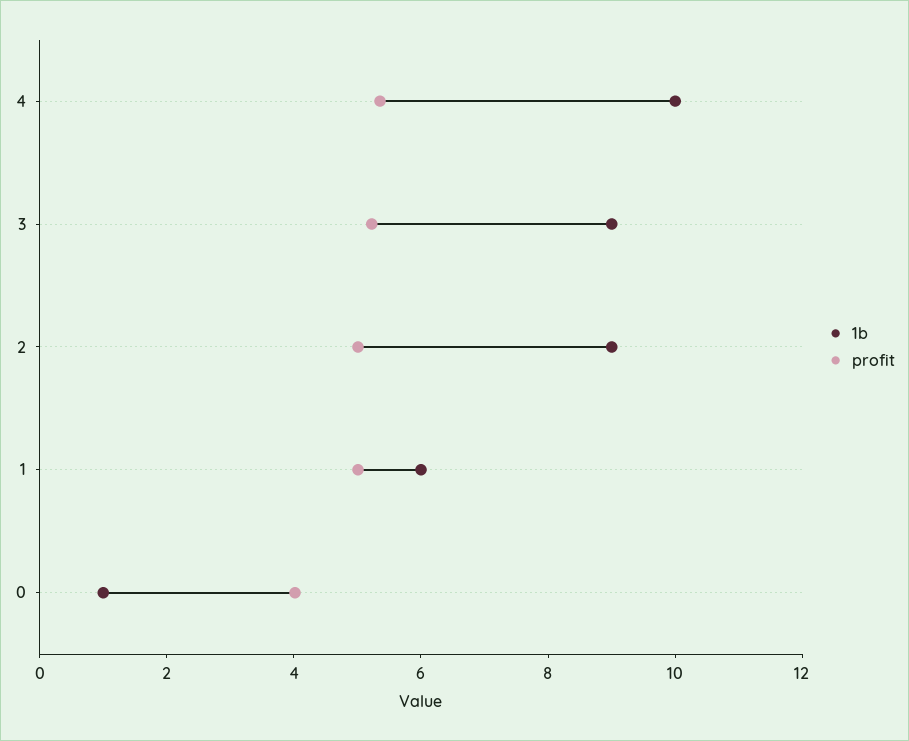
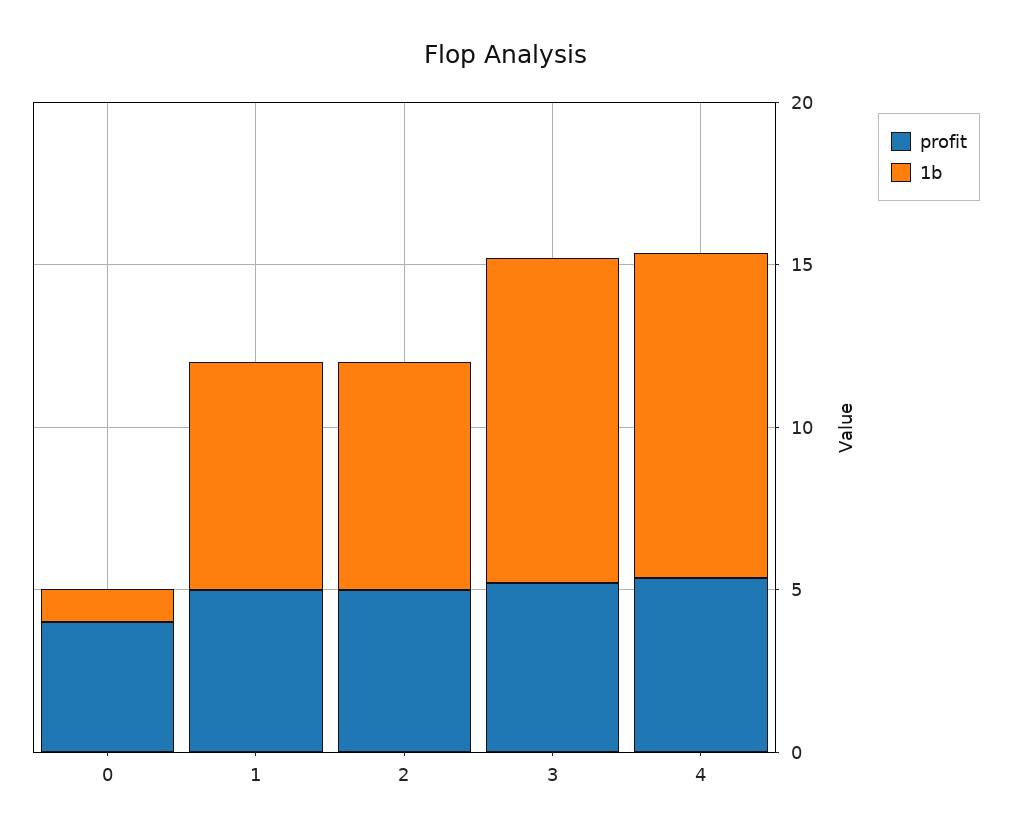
1b, 3: 9 -> 10
1b, 2: 9 -> 7
1b, 1: 6 -> 7

